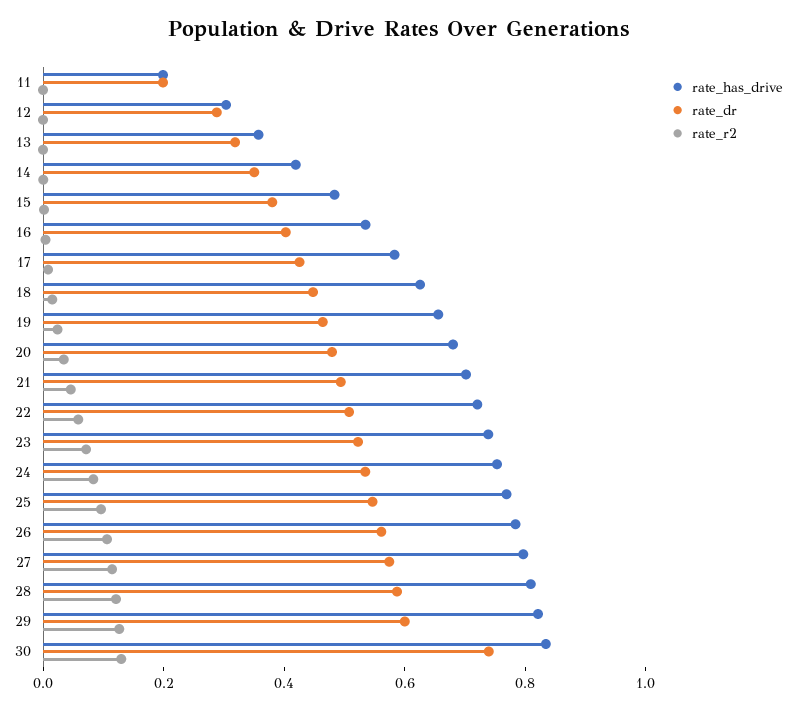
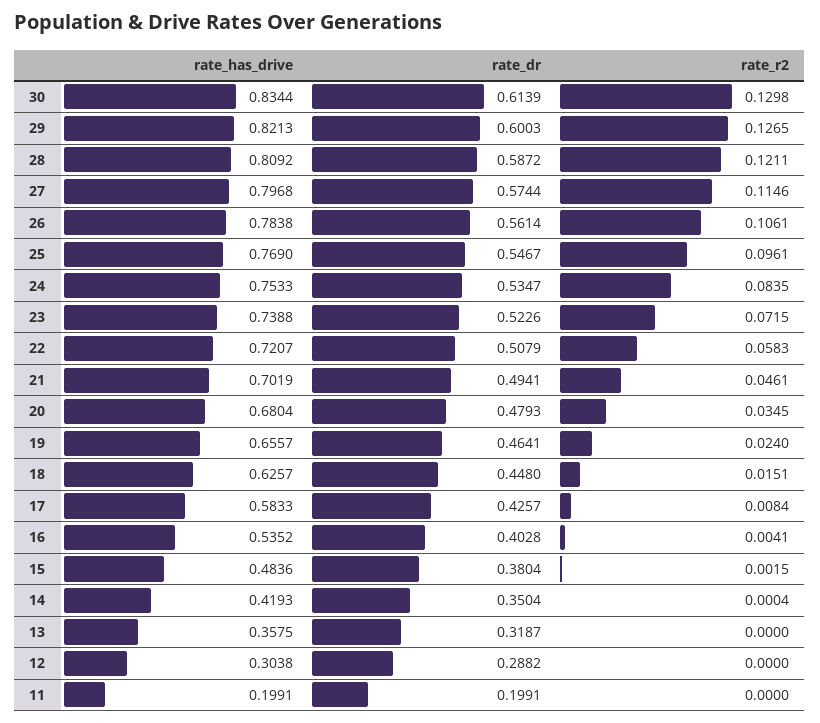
rate_dr, 30: 0.75 -> 0.6139

